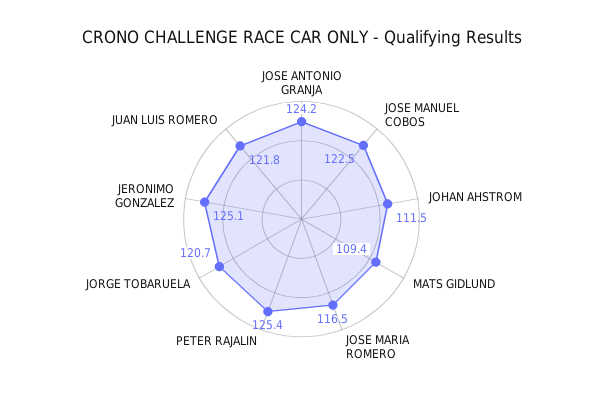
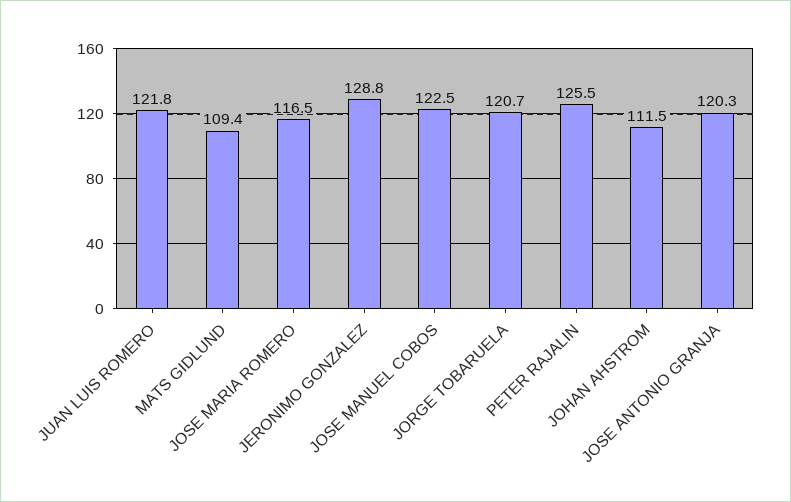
JOSE ANTONIO GRANJA: 124.2 -> 120.3
PETER RAJALIN: 125.4 -> 125.5
JERONIMO GONZALEZ: 125.1 -> 128.8

